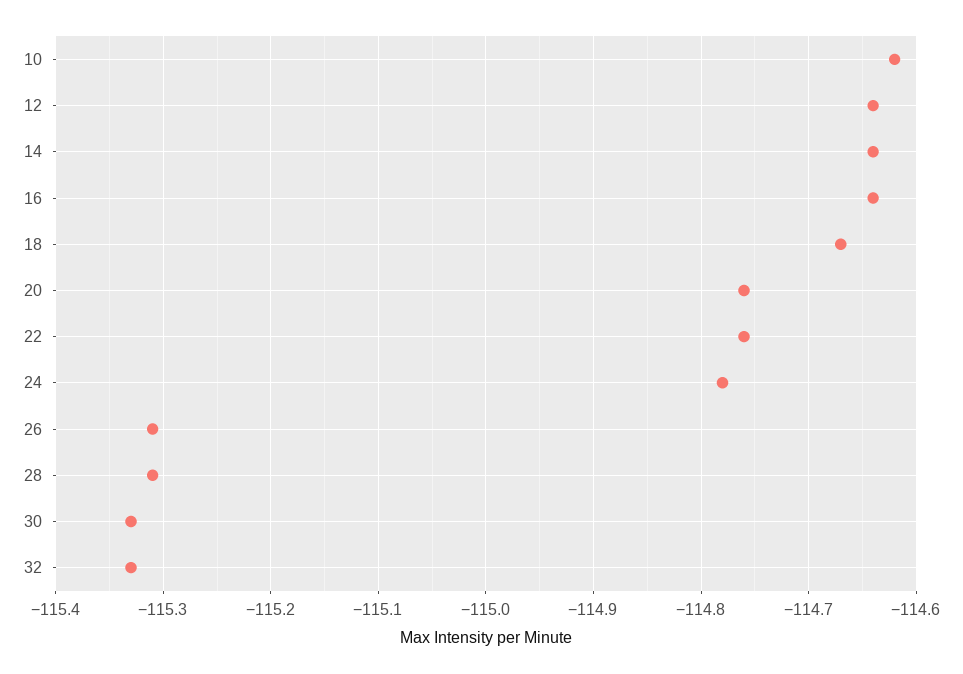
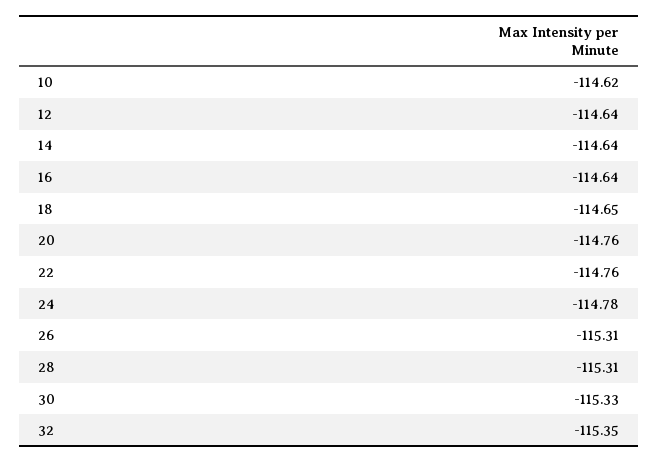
18: -114.67 -> -114.65
32: -115.33 -> -115.35

